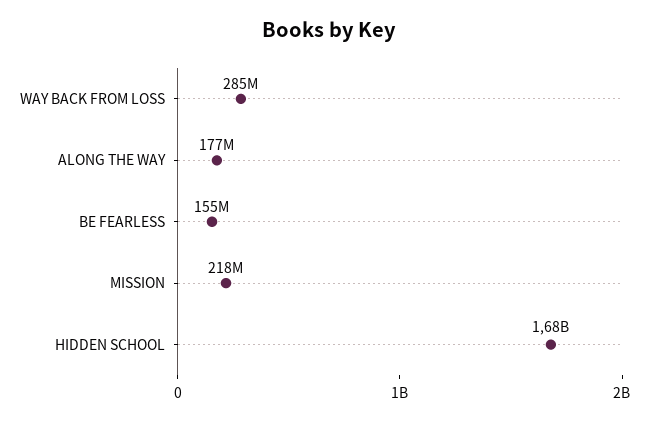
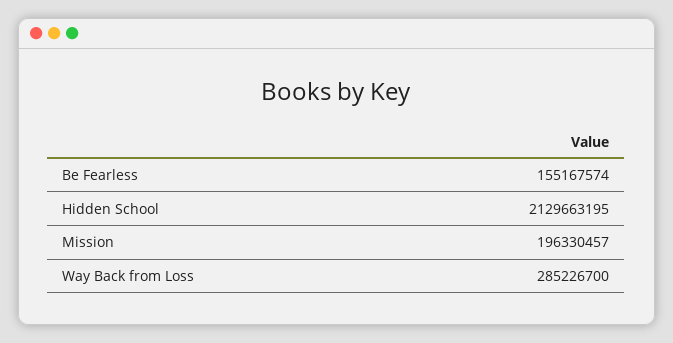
ALONG THE WAY: 177000000 -> none
MISSION: 218000000 -> 196330457
HIDDEN SCHOOL: 1680000000 -> 2129663195

